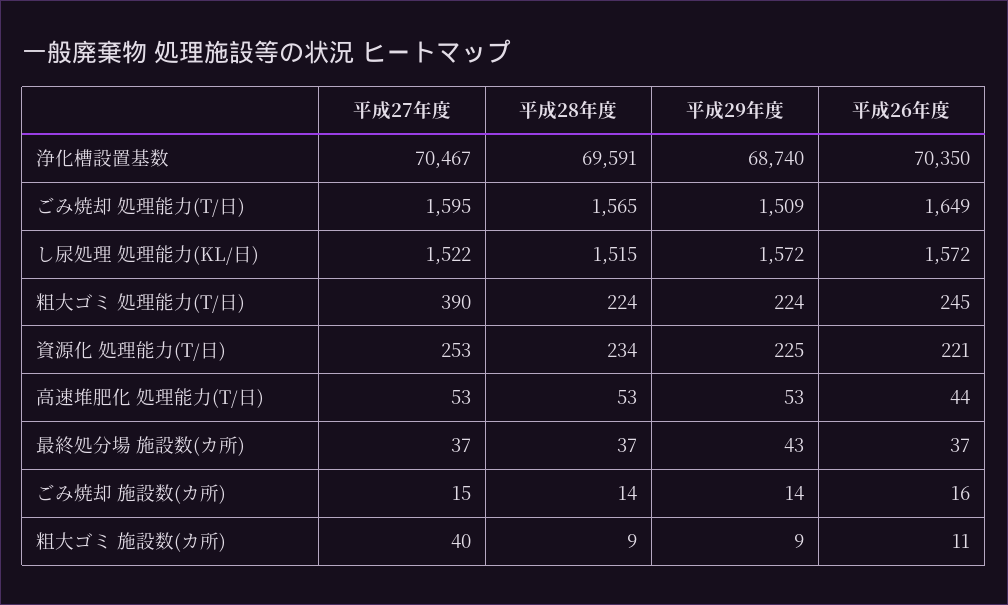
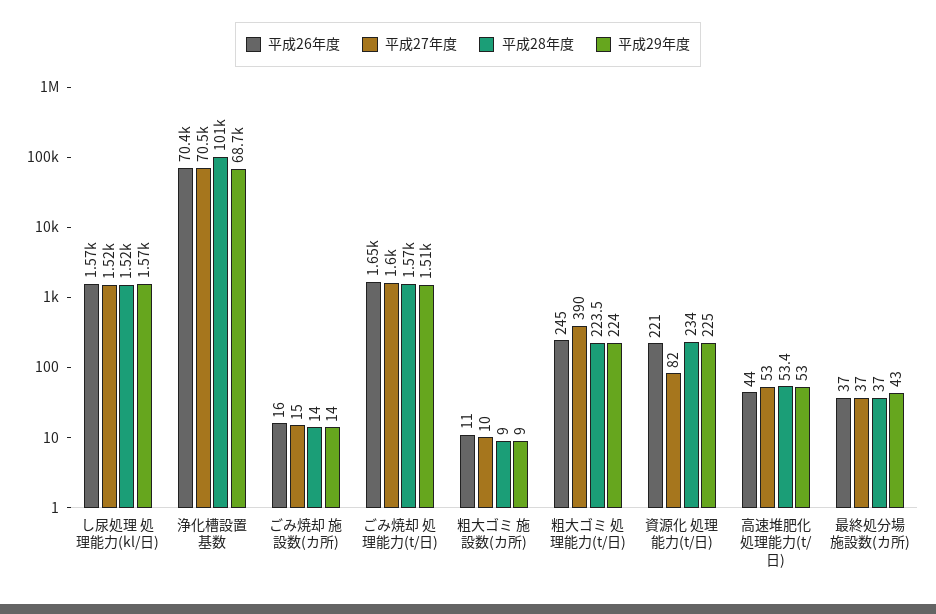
平成28年度, 浄化槽設置基数: 69591 -> 101000
平成27年度, 資源化 処理能力(T/日): 253 -> 82
平成27年度, 粗大ゴミ 施設数(カ所): 40 -> 10

